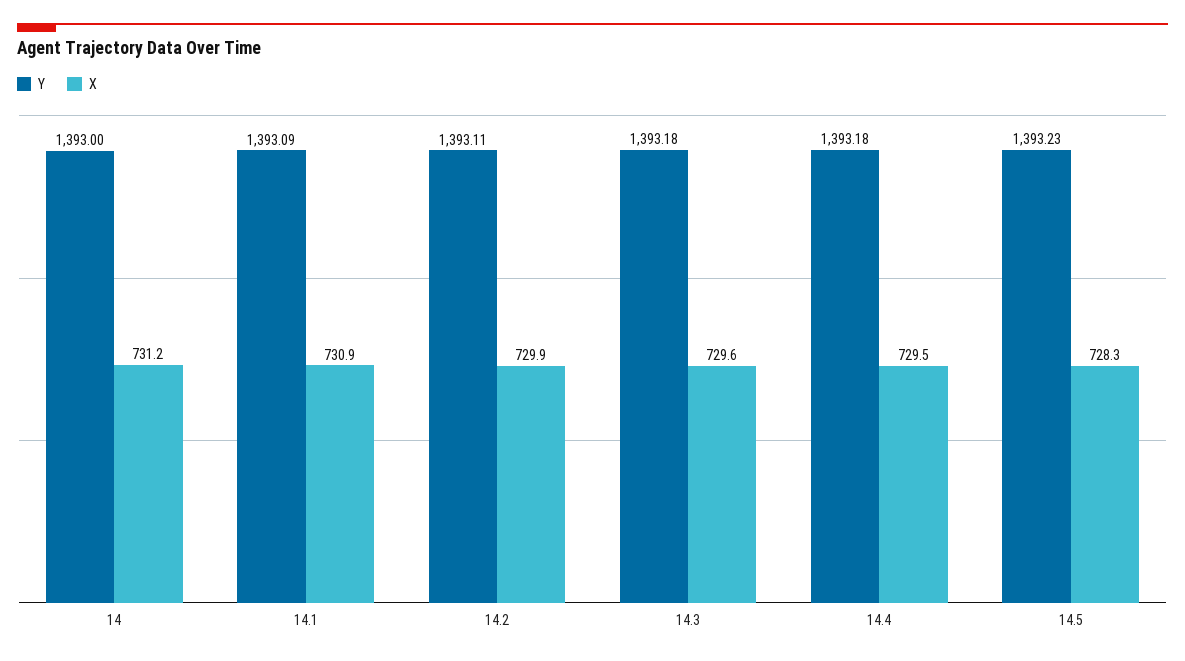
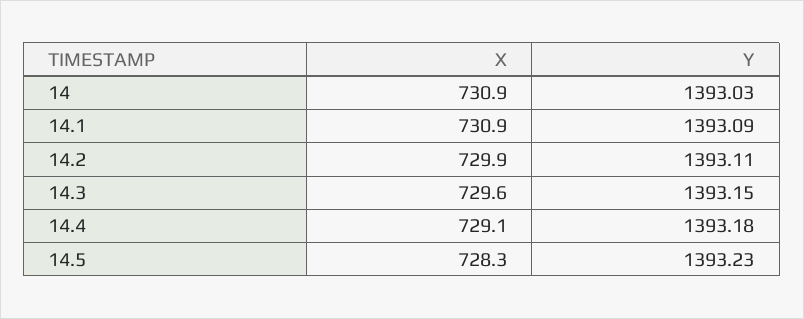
Y, 14: 1393 -> 1393.03
X, 14: 731.2 -> 730.9
Y, 14.3: 1393.18 -> 1393.15
X, 14.4: 729.5 -> 729.1

